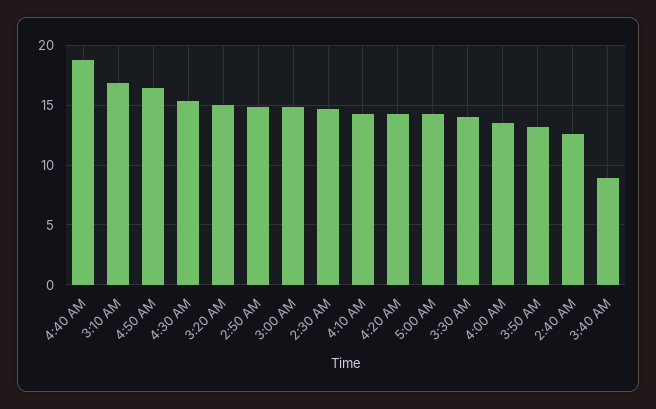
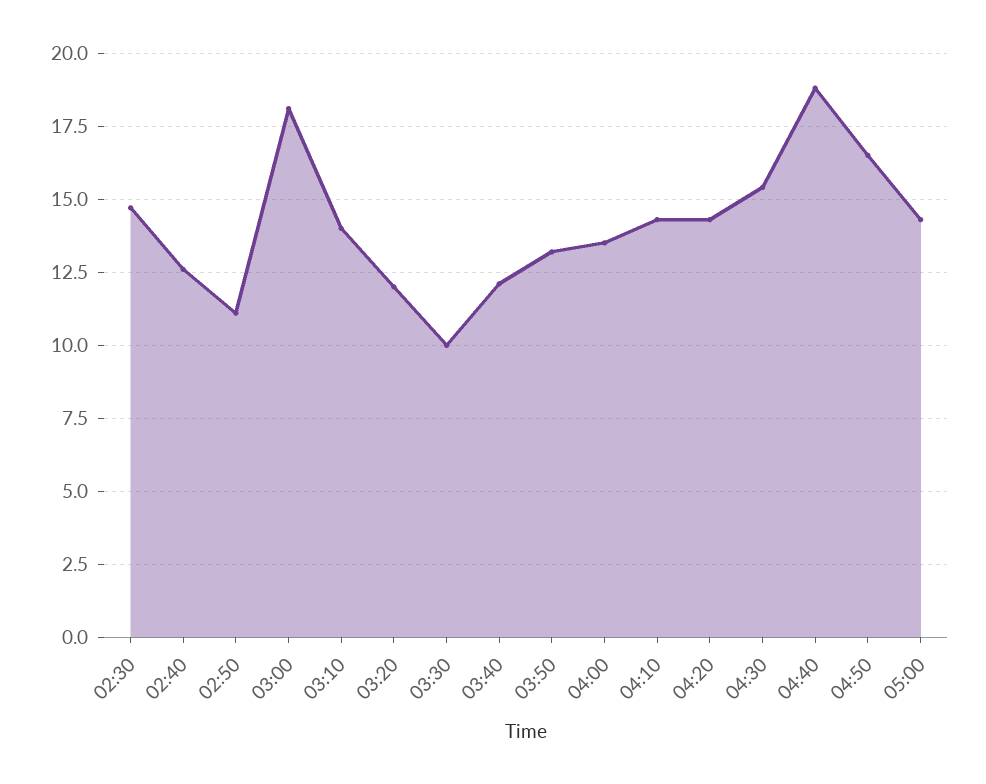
3:10 AM: 17 -> 14
3:20 AM: 15 -> 12
2:50 AM: 15 -> 11
3:00 AM: 15 -> 18
3:30 AM: 14 -> 10
3:40 AM: 9 -> 12

